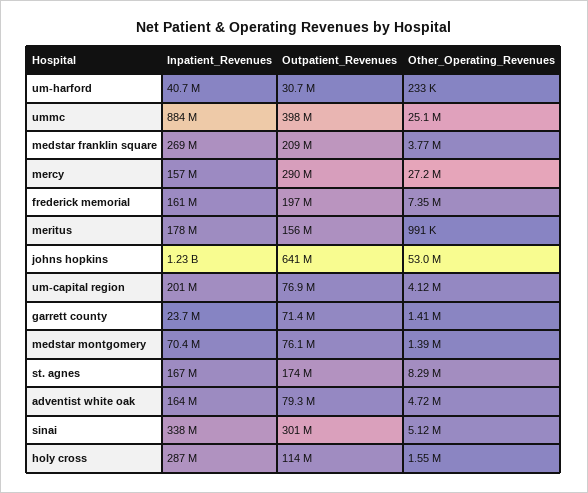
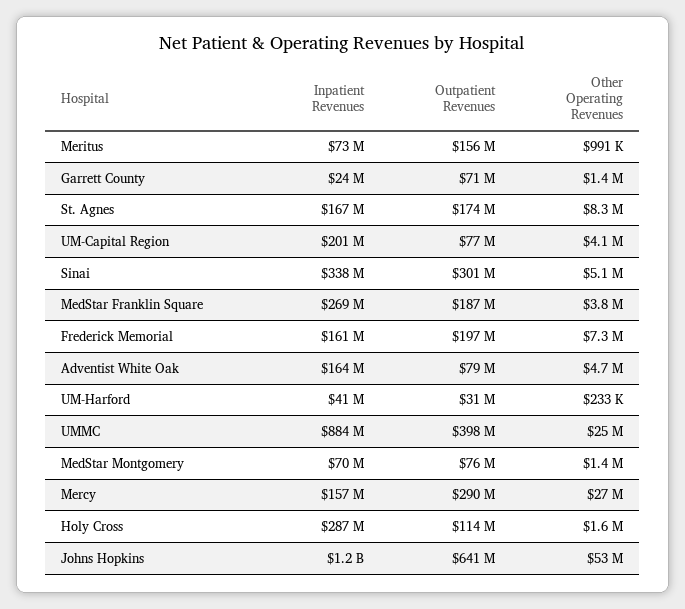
Outpatient_Revenues, medstar franklin square: 209000000 -> 187000000
Inpatient_Revenues, meritus: 178000000 -> 73000000

